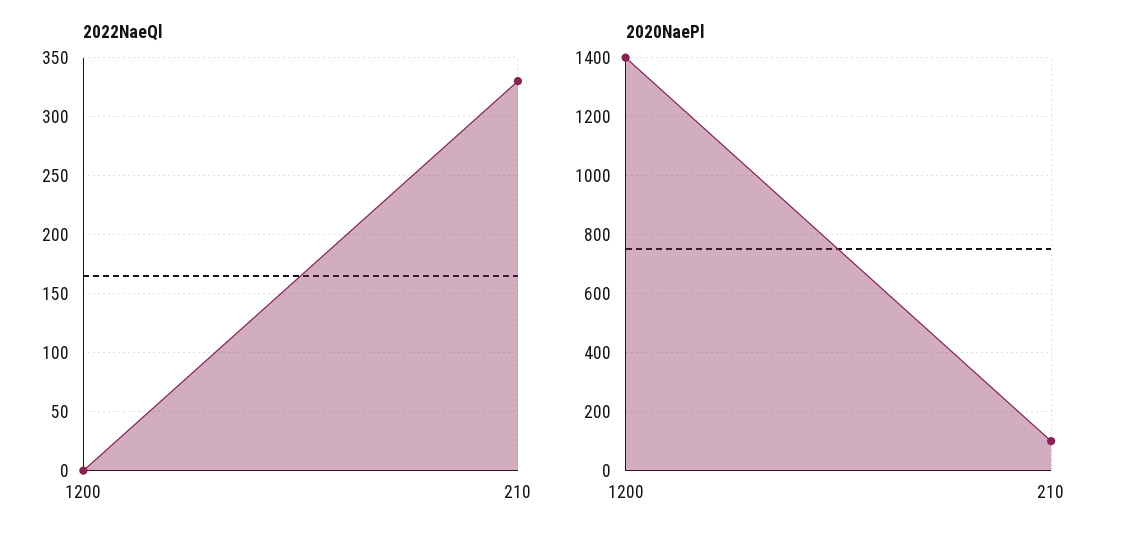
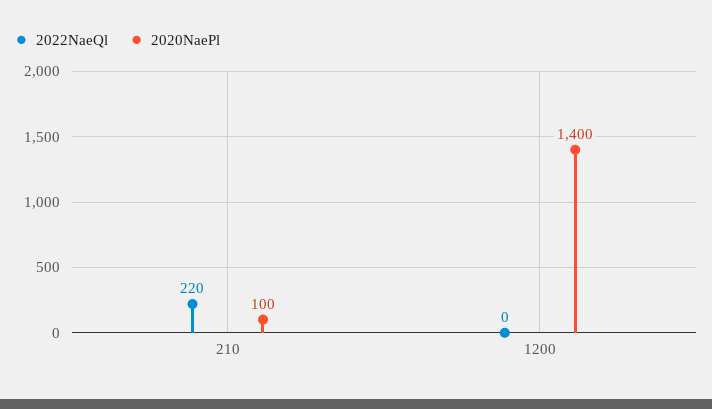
2022NaeQl, 210: 330 -> 220

